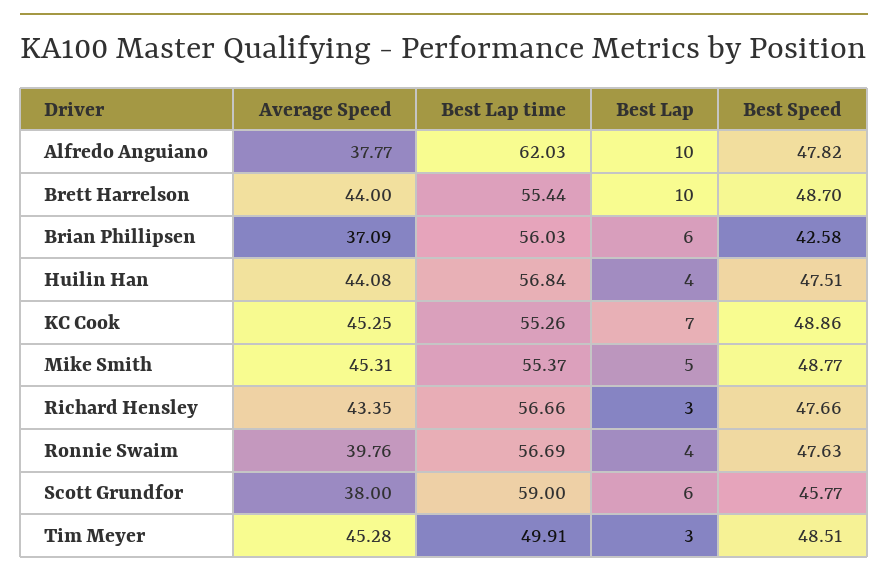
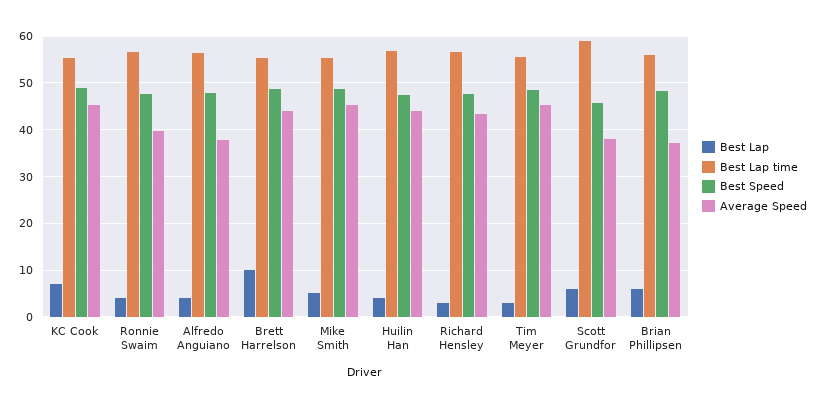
Best Lap time, Alfredo Anguiano: 62.03 -> 56
Best Lap, Alfredo Anguiano: 10 -> 4
Best Speed, Brian Phillipsen: 42.58 -> 48
Best Lap time, Tim Meyer: 49.91 -> 56

